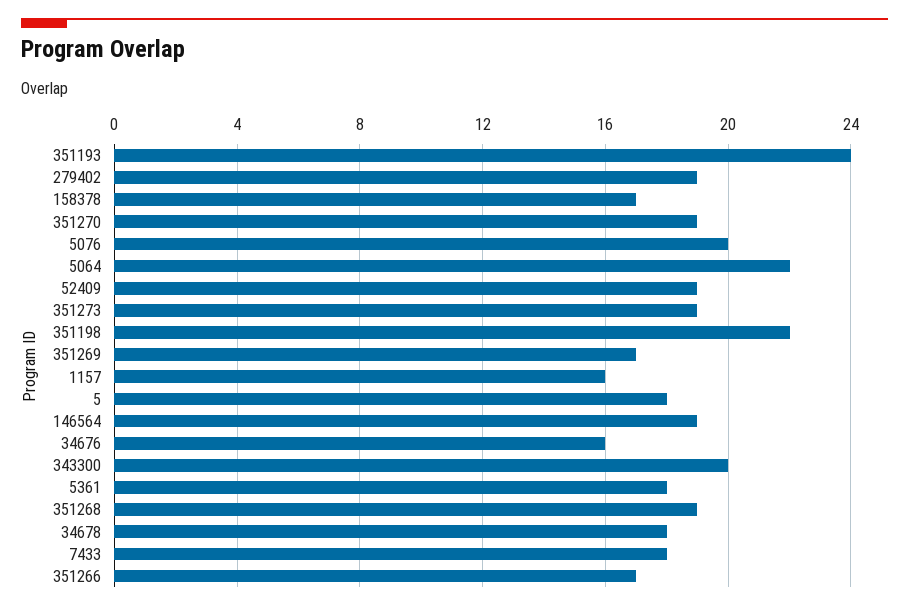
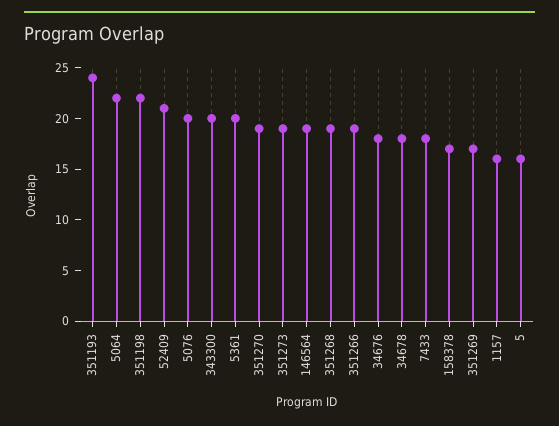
279402: 19 -> none
52409: 19 -> 21
5: 18 -> 16
34676: 16 -> 18
5361: 18 -> 20
351266: 17 -> 19

